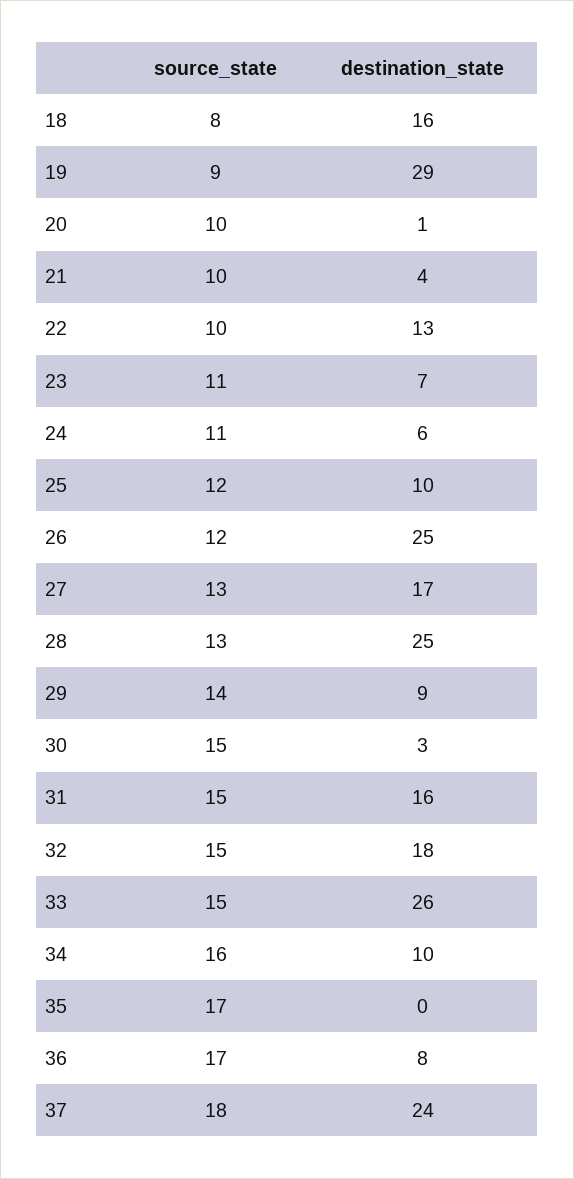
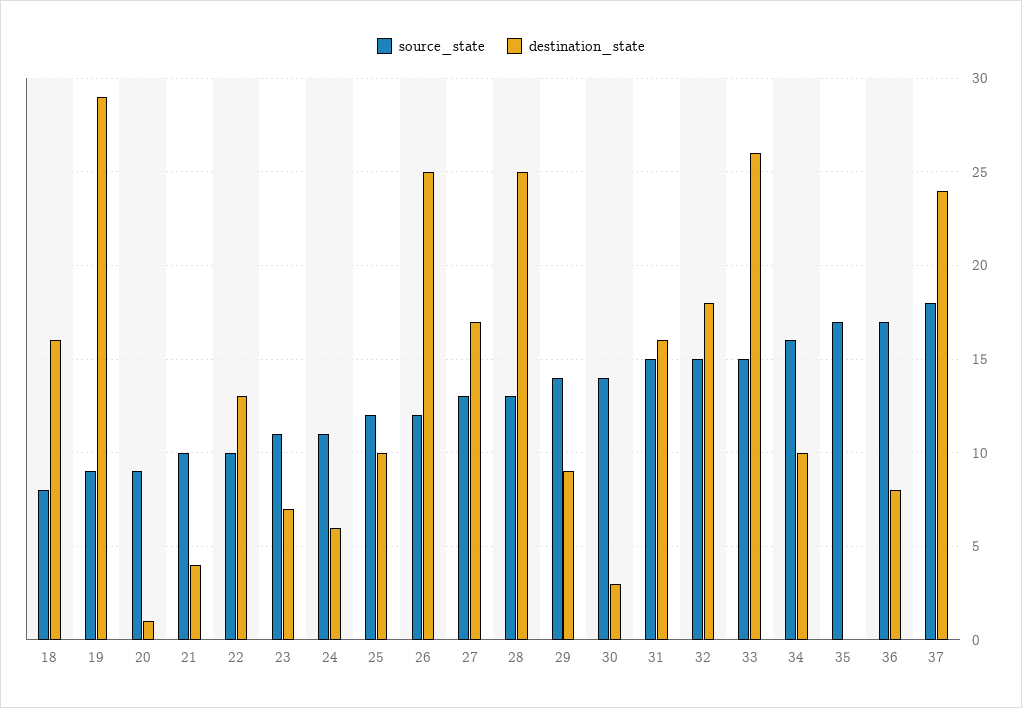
source_state, 20: 10 -> 9
source_state, 30: 15 -> 14

